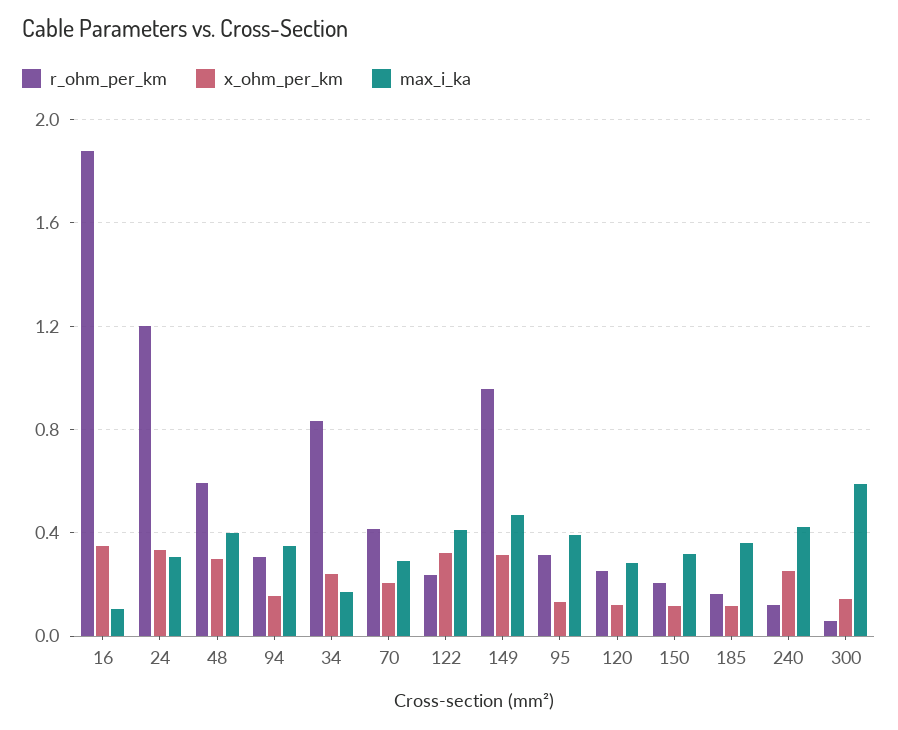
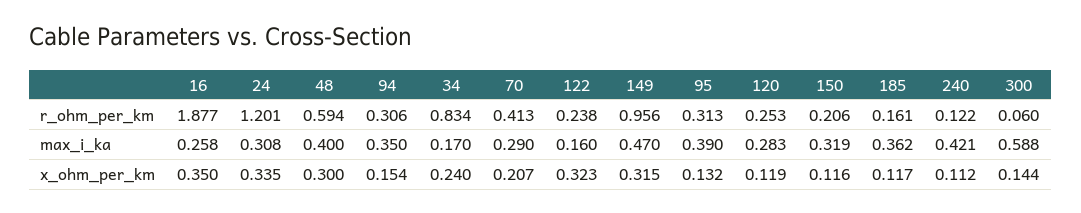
max_i_ka, 16: 0.1 -> 0.258
max_i_ka, 122: 0.4 -> 0.16
x_ohm_per_km, 240: 0.25 -> 0.112

